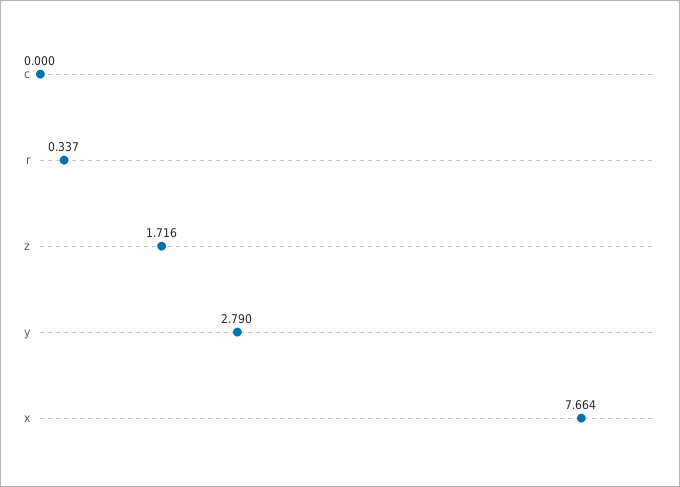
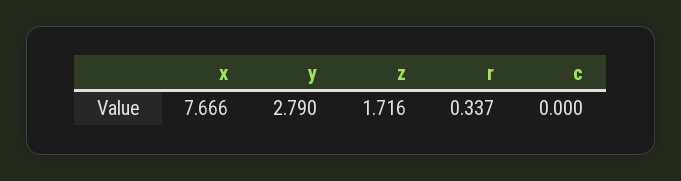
x: 7.664 -> 7.666

